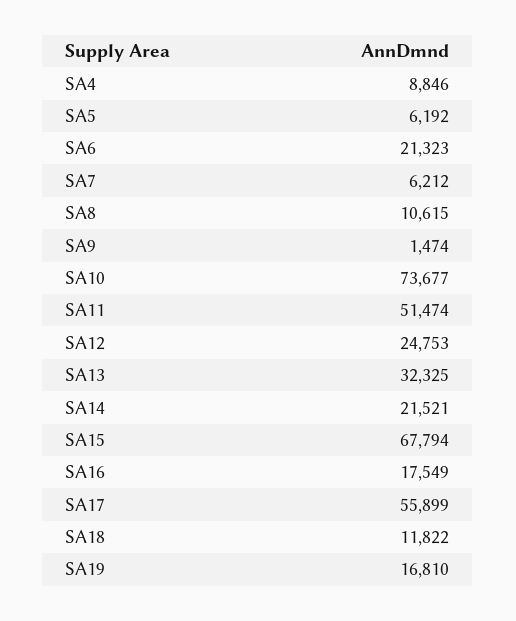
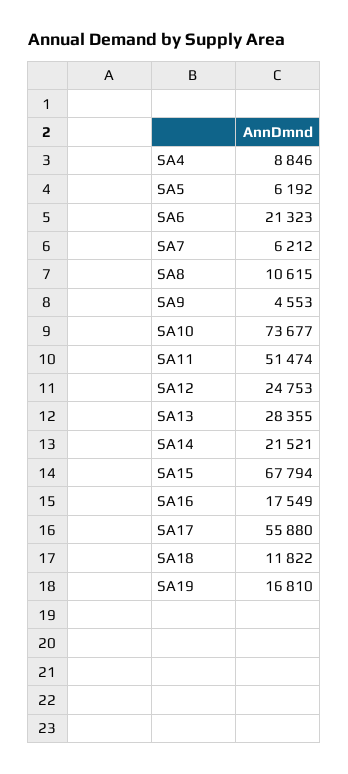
SA9: 1474 -> 4553
SA13: 32325 -> 28355
SA17: 55899 -> 55880

